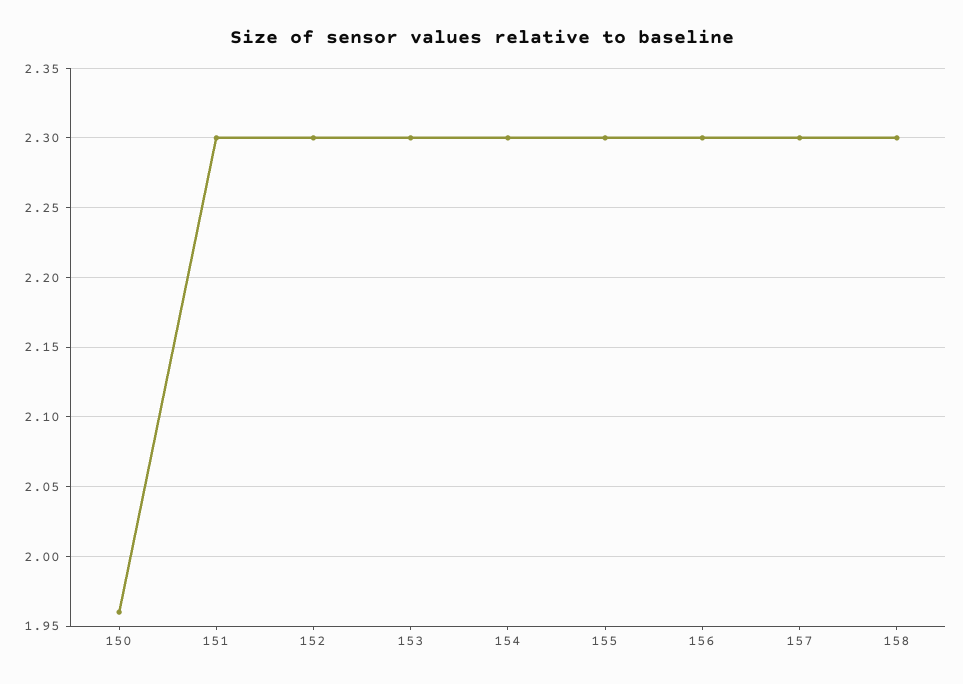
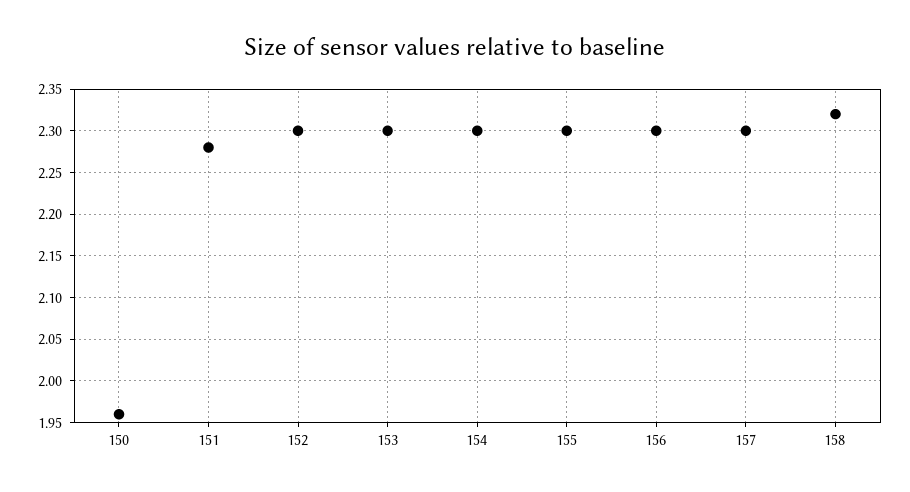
151: 2.3 -> 2.28
158: 2.3 -> 2.32

